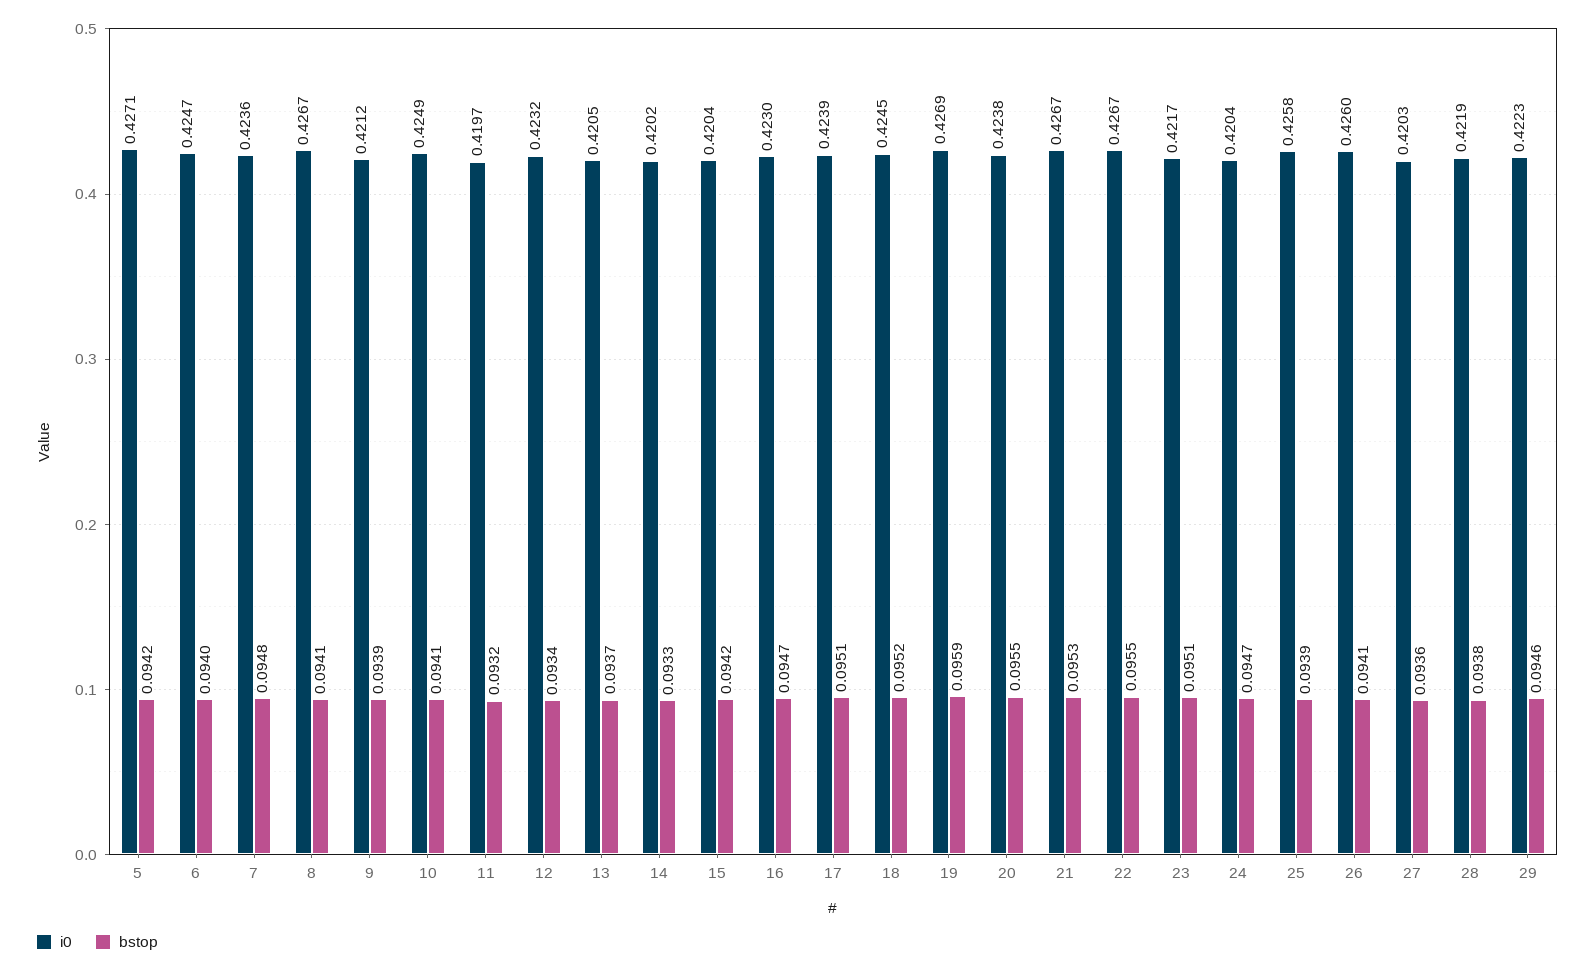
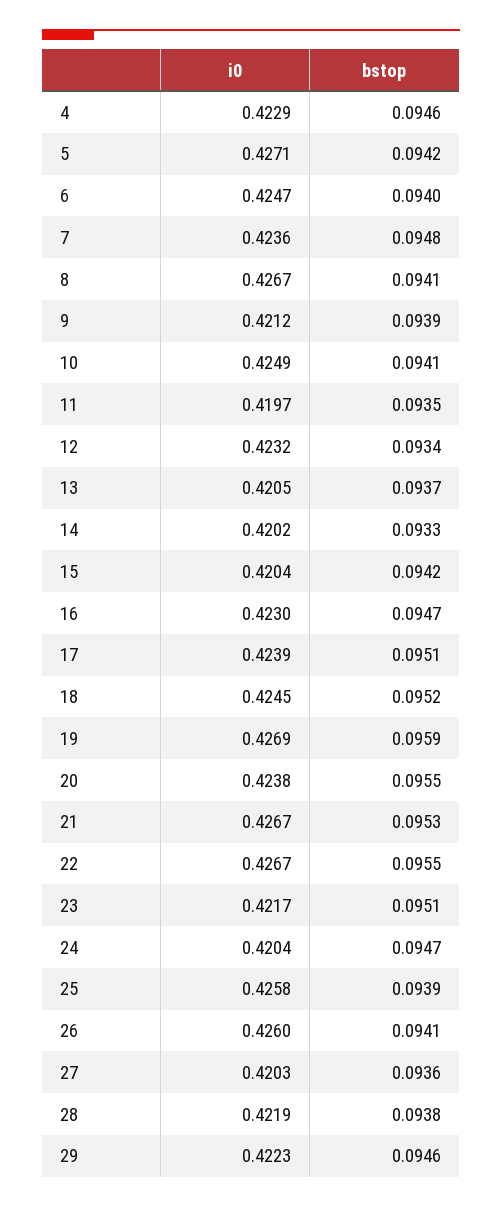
bstop, 11: 0.0932 -> 0.0935
i0, 4: none -> 0.4229
bstop, 4: none -> 0.0946

